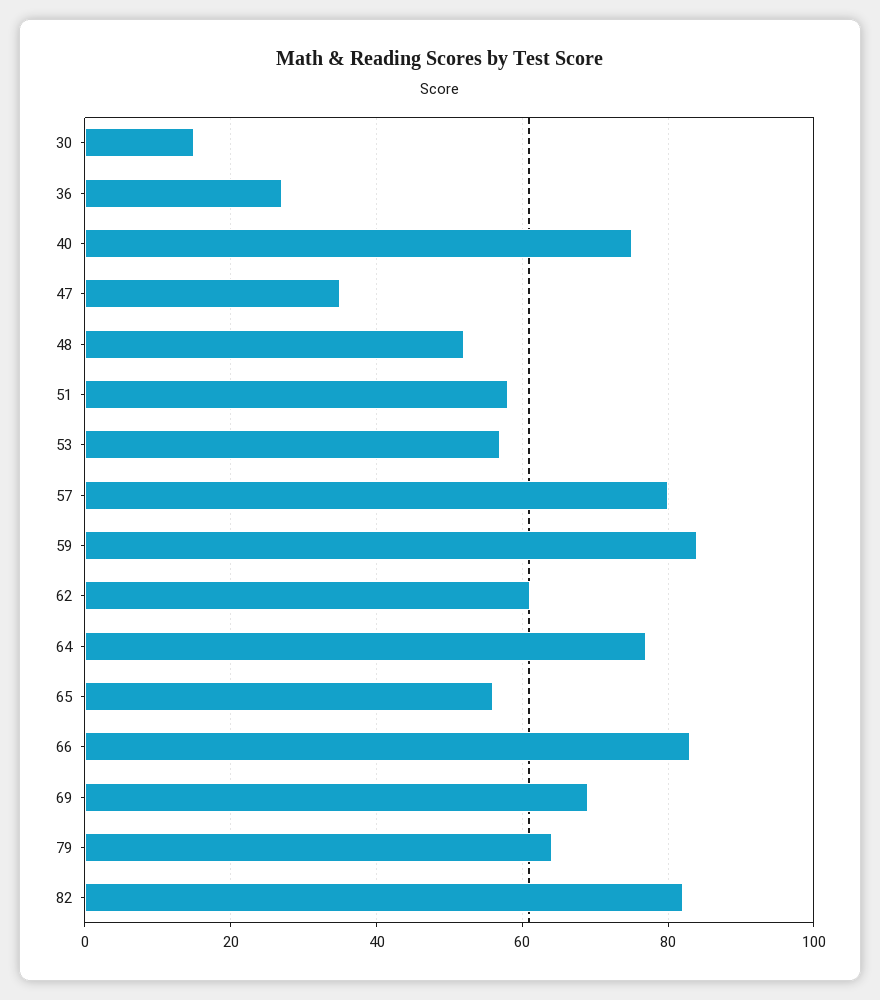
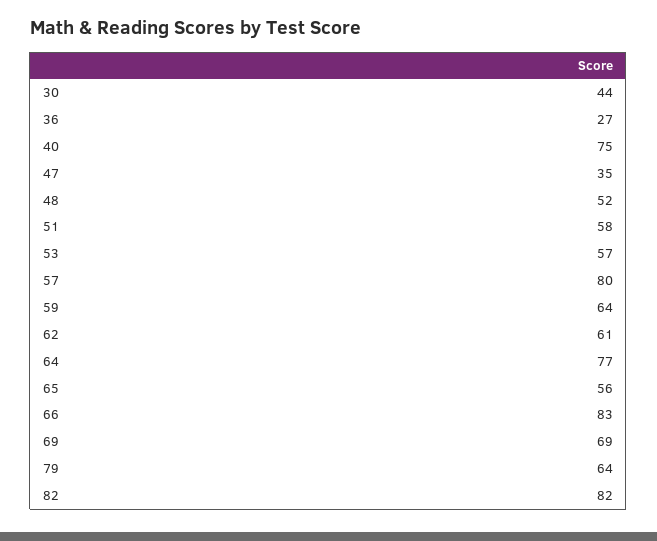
30: 15 -> 44
59: 85 -> 64

